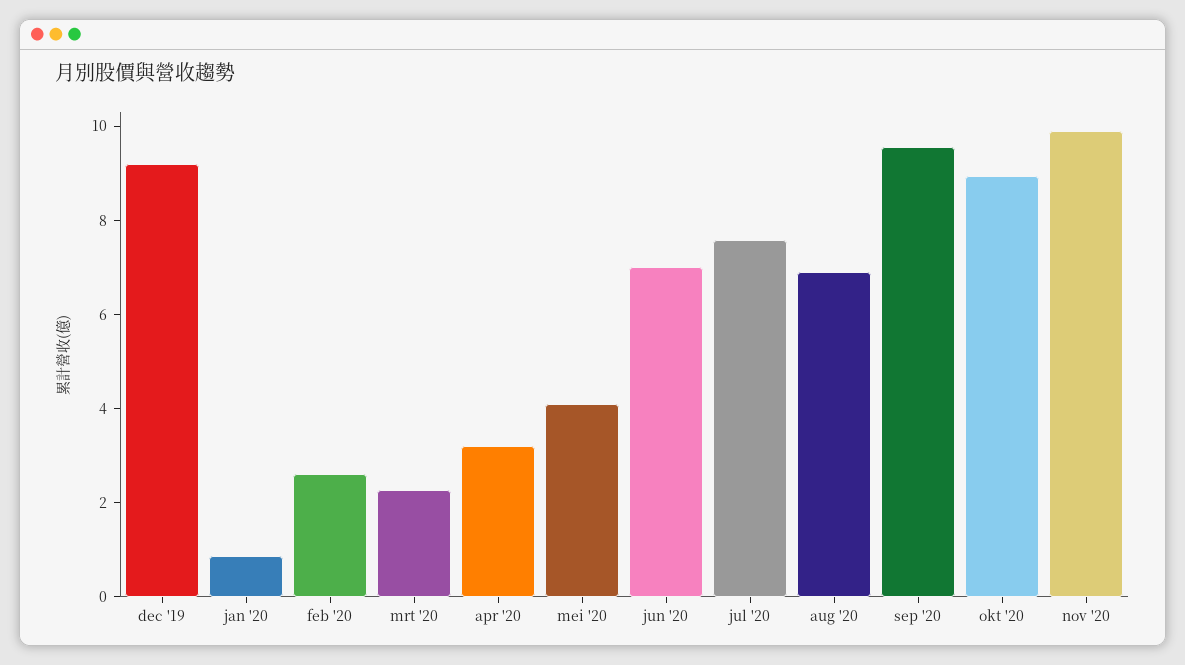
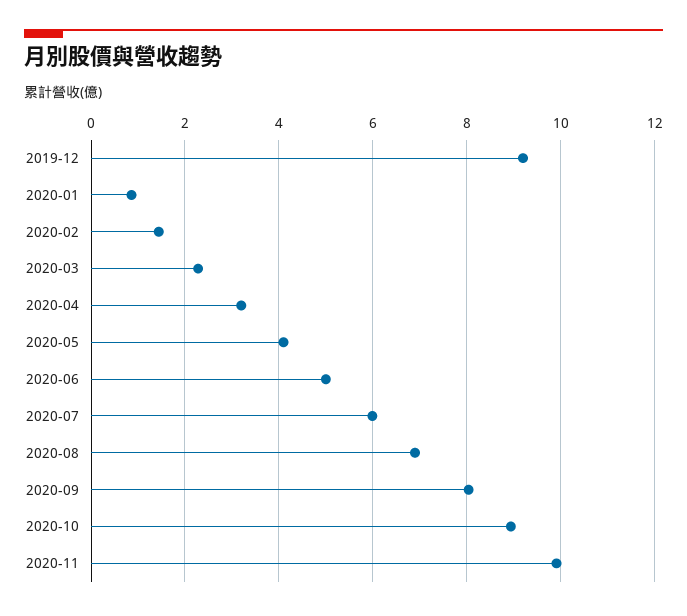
feb '20: 2.5 -> 1.4
jun '20: 7 -> 5
jul '20: 7.5 -> 6
sep '20: 9.5 -> 8

